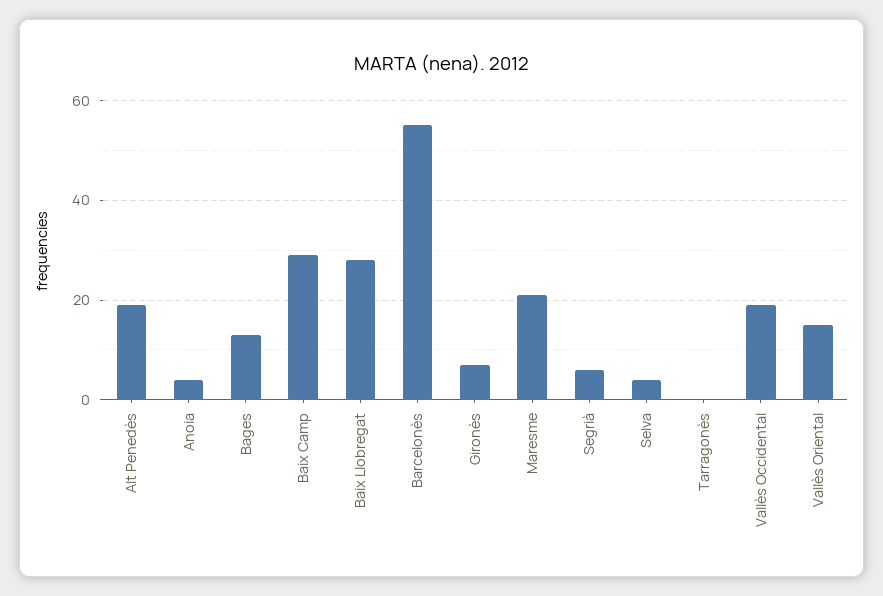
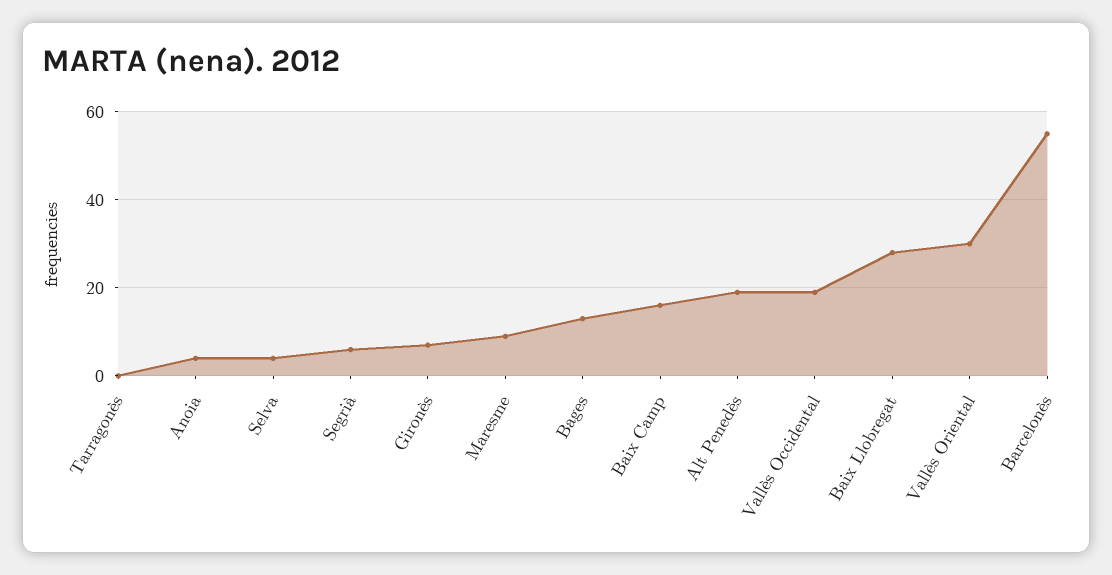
Baix Camp: 30 -> 15
Maresme: 20 -> 10
Vallès Oriental: 15 -> 30

